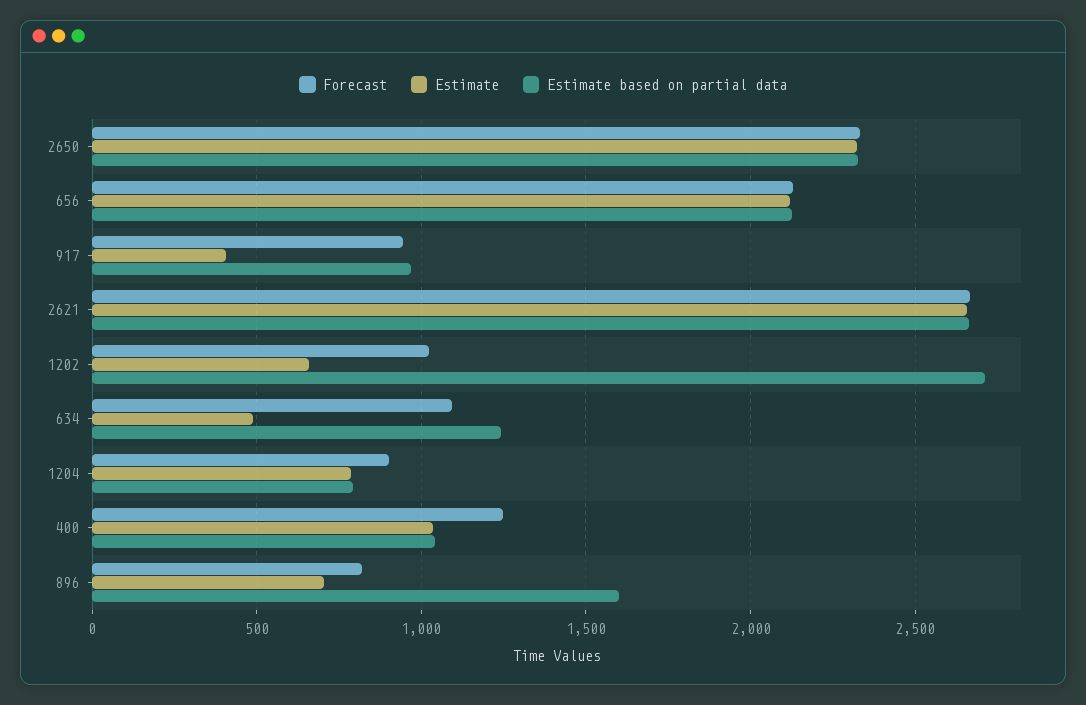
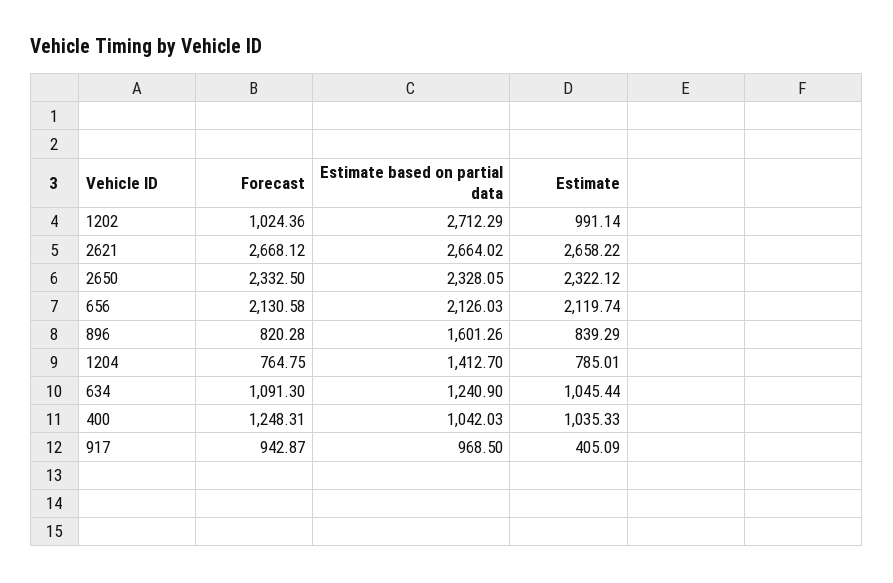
Estimate, 1202: 650 -> 991.14
Estimate, 634: 500 -> 1045.44
Forecast, 1204: 900 -> 764.75
Estimate based on partial data, 1204: 800 -> 1412.7
Estimate, 896: 700 -> 839.29

